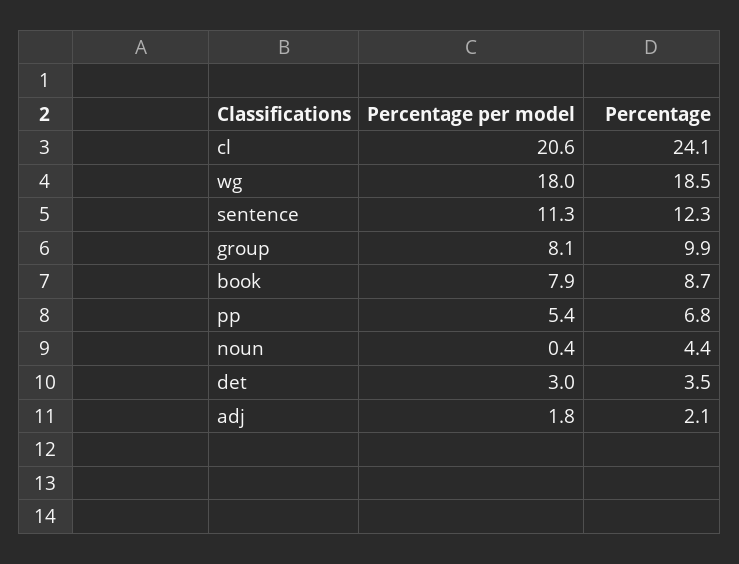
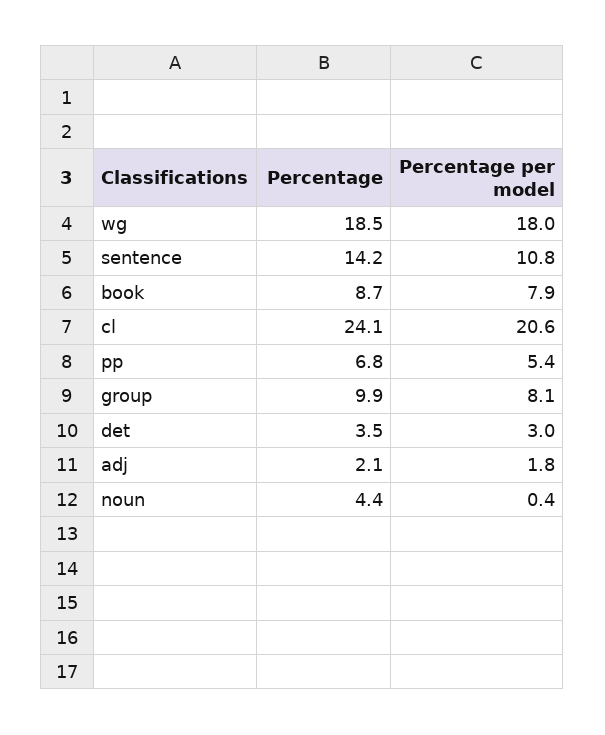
Percentage per model, sentence: 11.3 -> 10.8
Percentage, sentence: 12.3 -> 14.2

